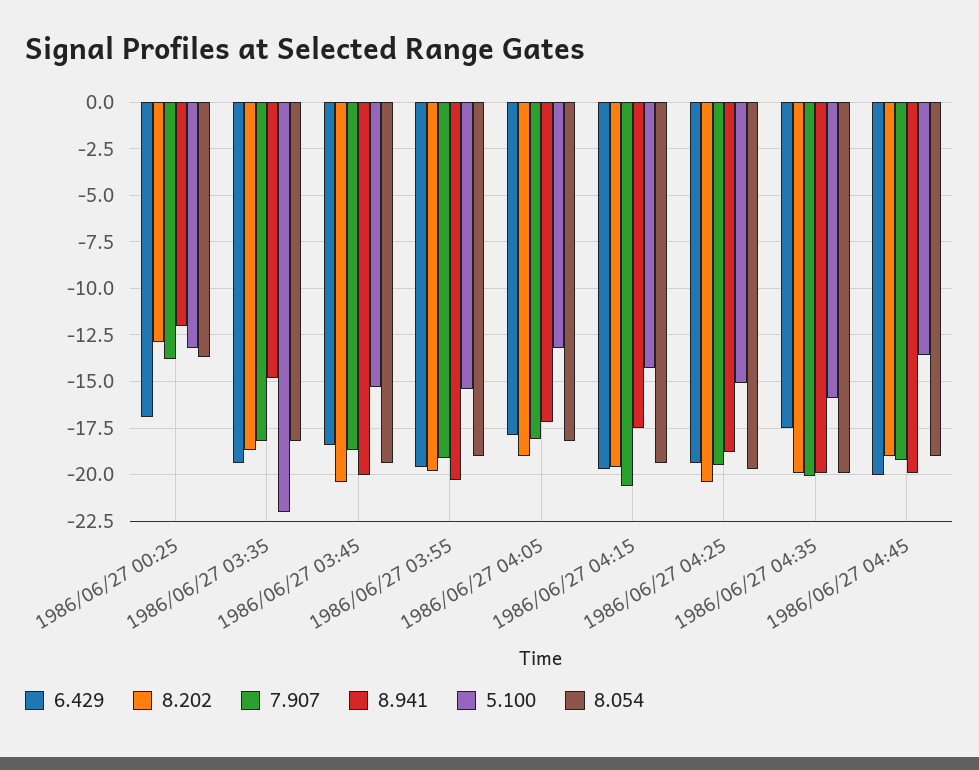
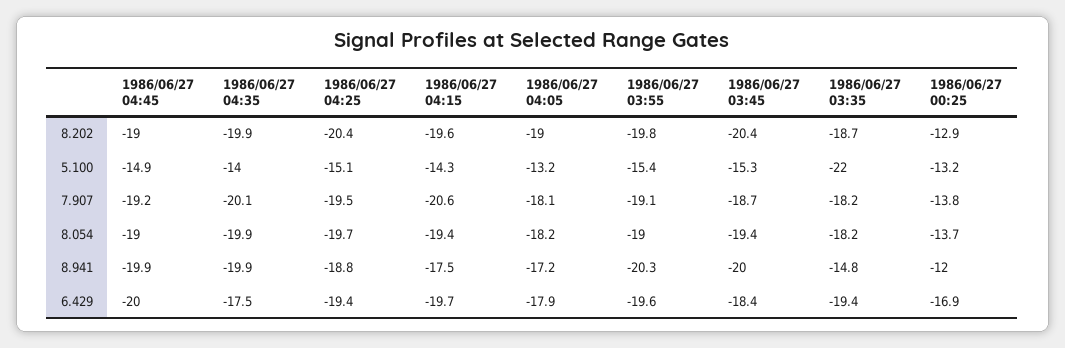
5.100, 1986/06/27 04:35: -16 -> -14
5.100, 1986/06/27 04:45: -13.5 -> -14.9

